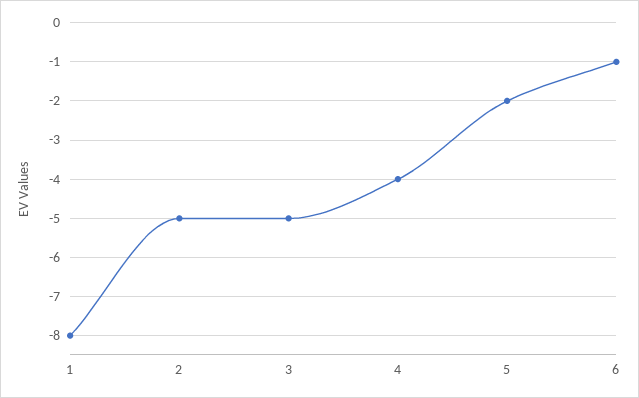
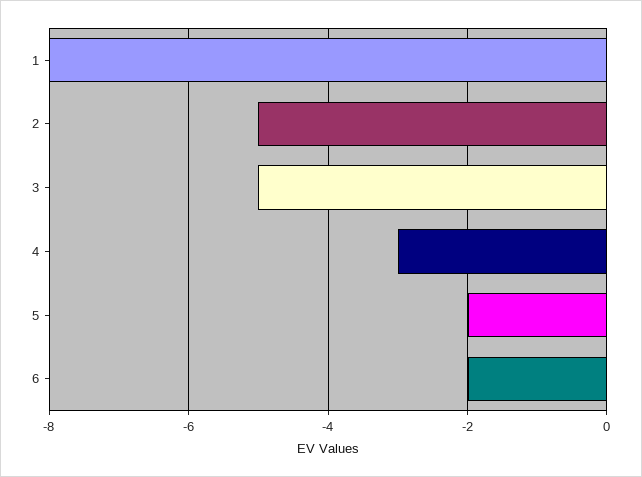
4: -4 -> -3
6: -1 -> -2

